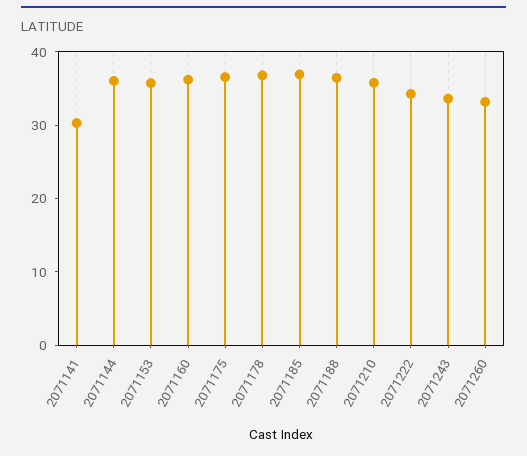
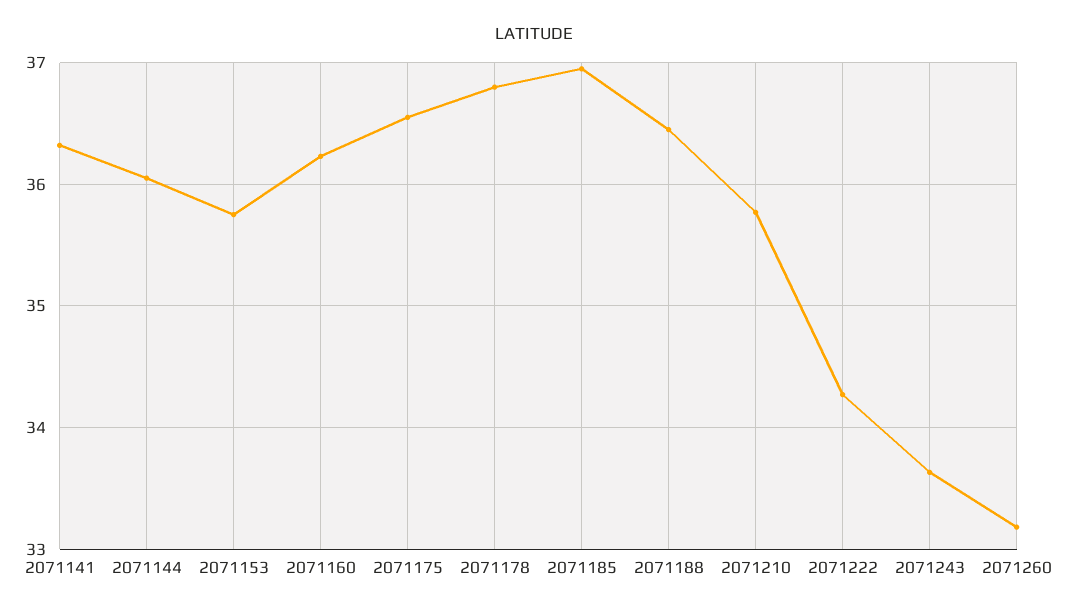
2071141: 30 -> 36.3

